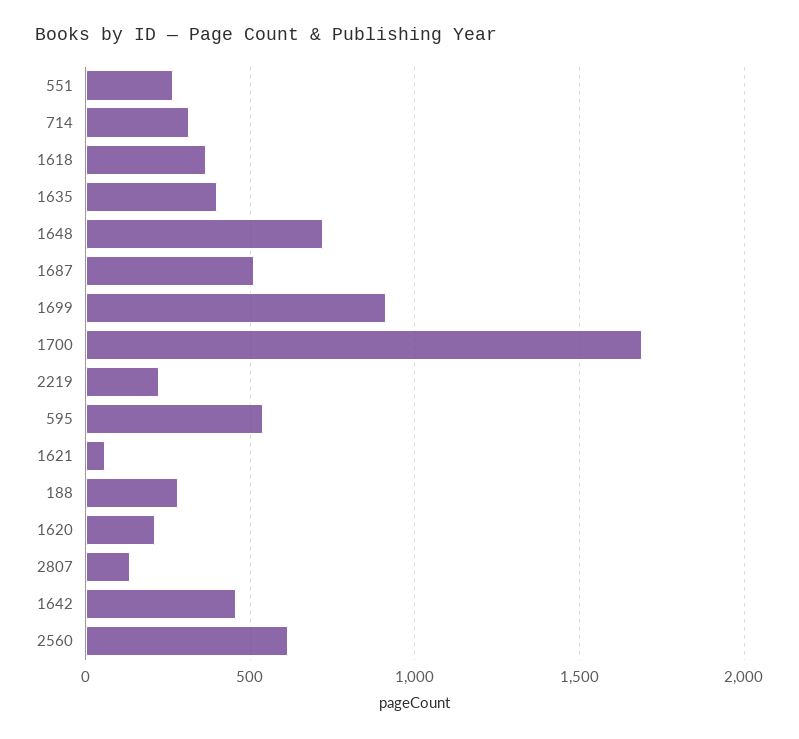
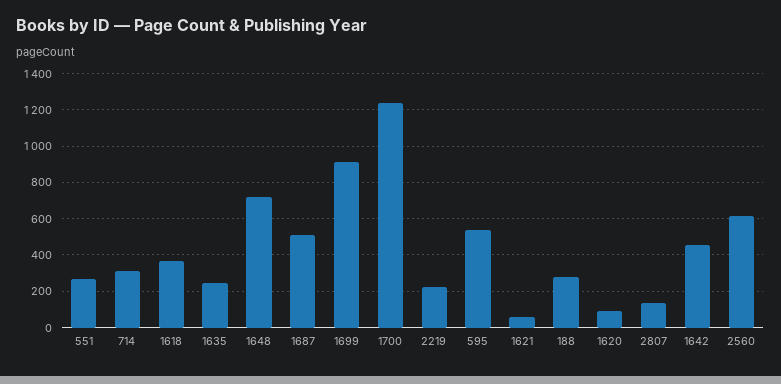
1635: 400 -> 250
1700: 1700 -> 1250
1620: 200 -> 100

